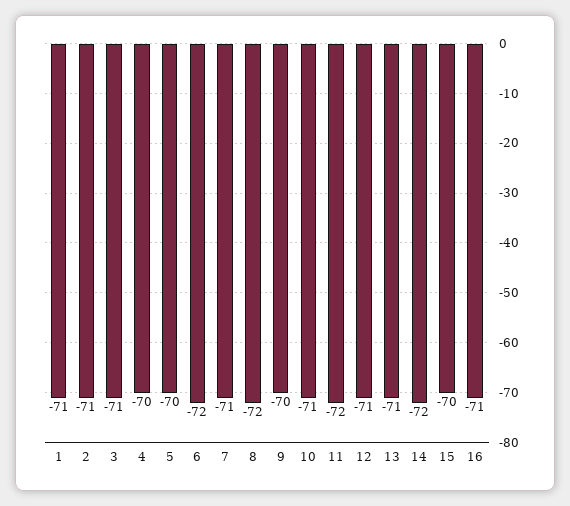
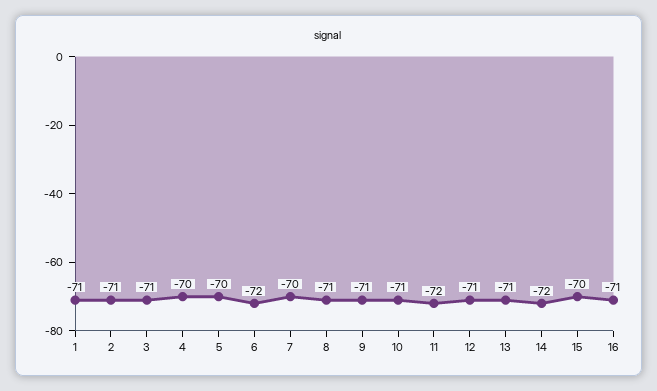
7: -71 -> -70
8: -72 -> -71
9: -70 -> -71

